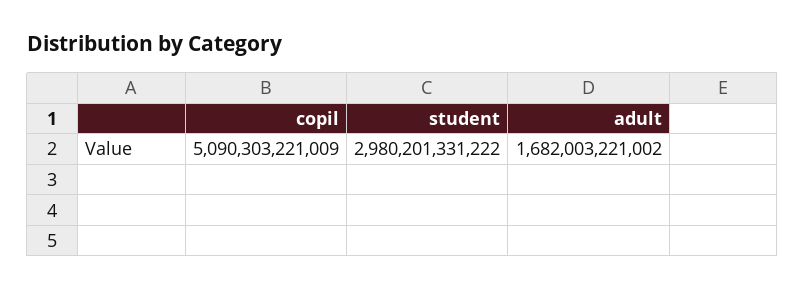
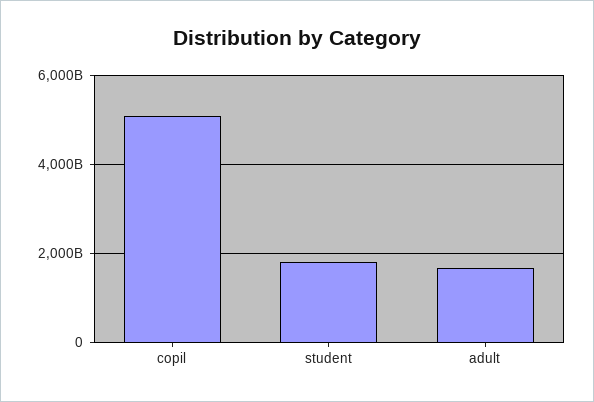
student: 2980201331222 -> 1800000000000

